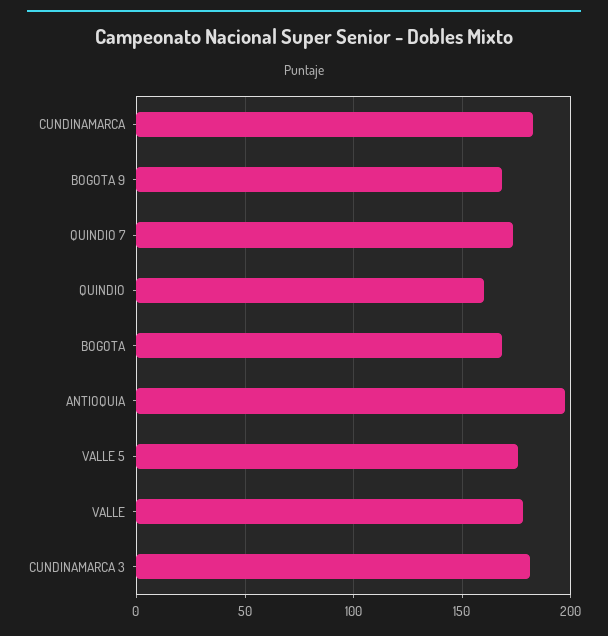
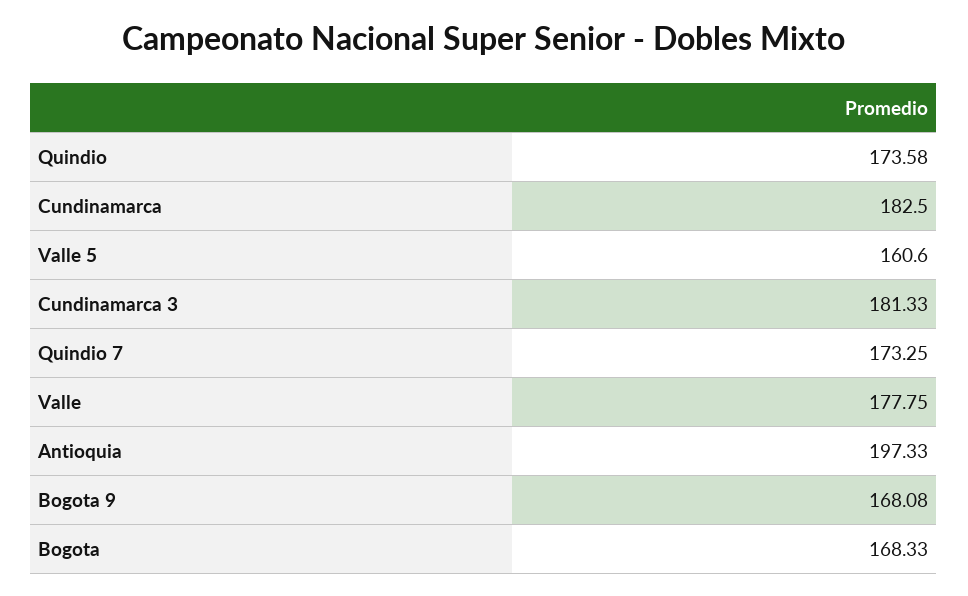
QUINDIO: 160 -> 173.58
VALLE 5: 175 -> 160.6

